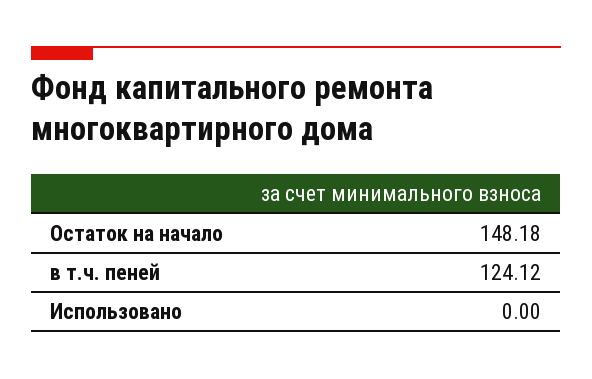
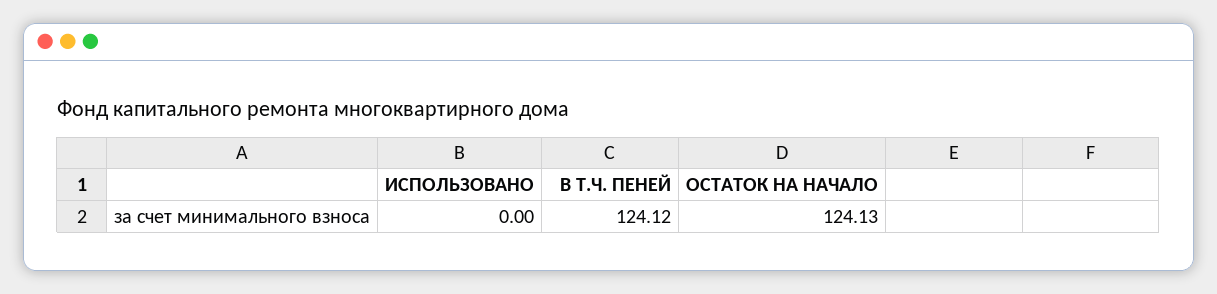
Остаток на начало: 148.18 -> 124.13

